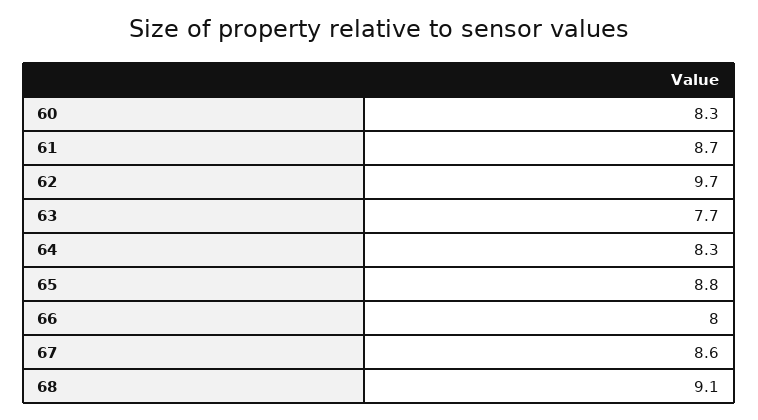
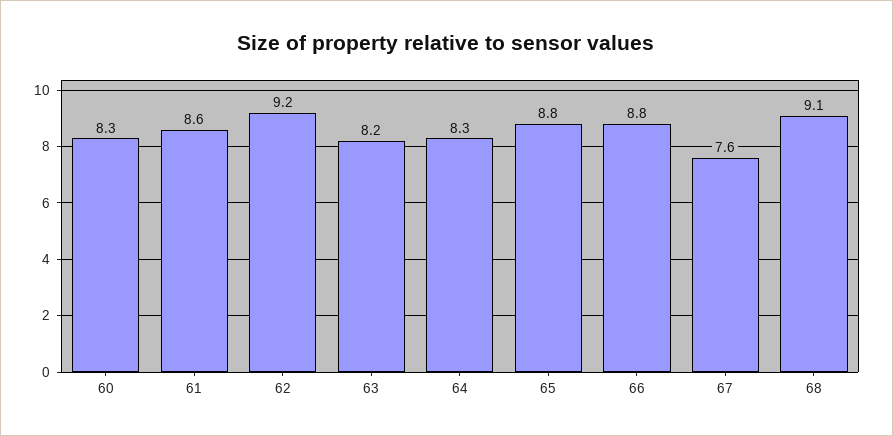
61: 8.7 -> 8.6
62: 9.7 -> 9.2
63: 7.7 -> 8.2
66: 8 -> 8.8
67: 8.6 -> 7.6

